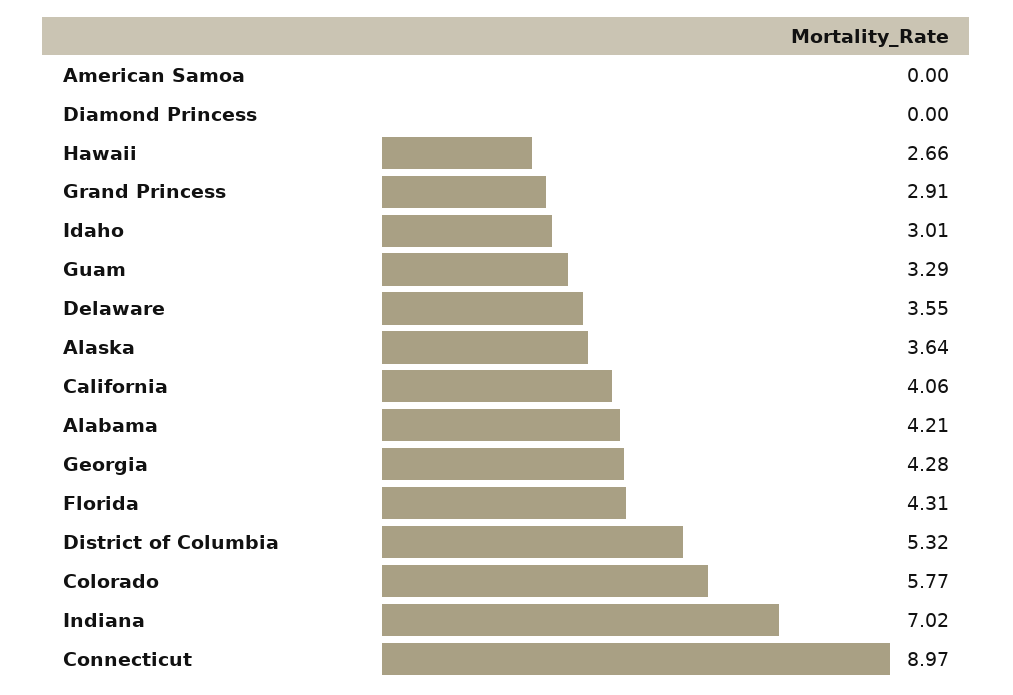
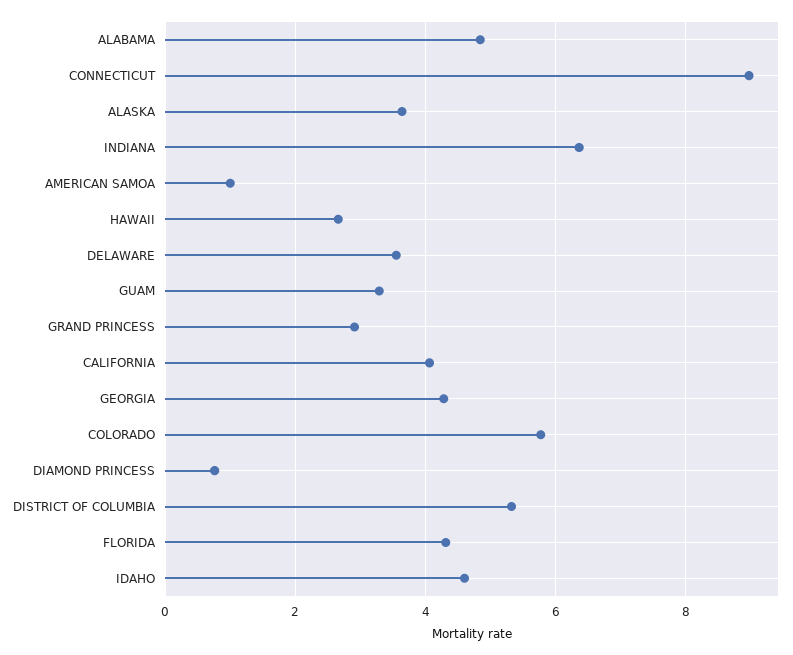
American Samoa: 0 -> 1
Diamond Princess: 0 -> 0.8
Idaho: 3.01 -> 4.6
Alabama: 4.21 -> 4.8
Indiana: 7.02 -> 6.4

